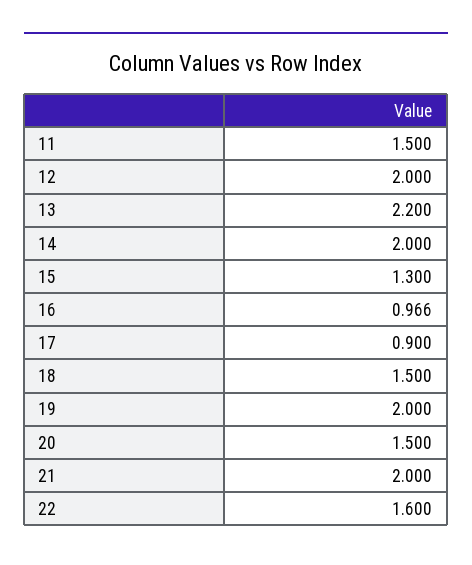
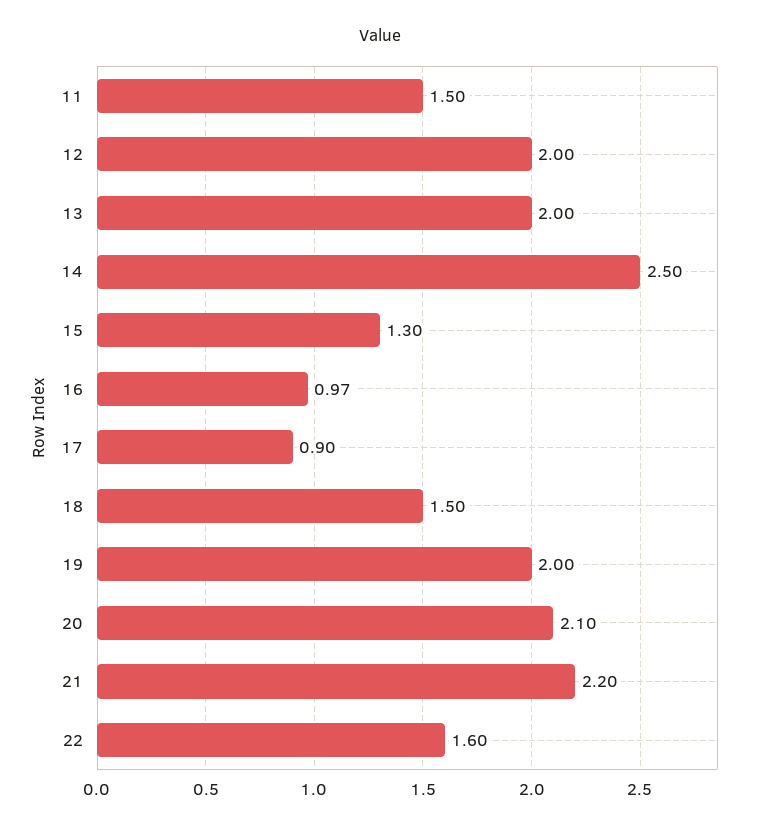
13: 2.2 -> 2
14: 2 -> 2.5
20: 1.5 -> 2.1
21: 2 -> 2.2

